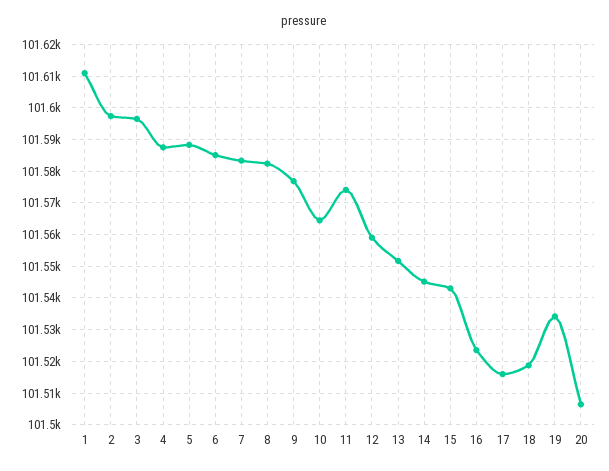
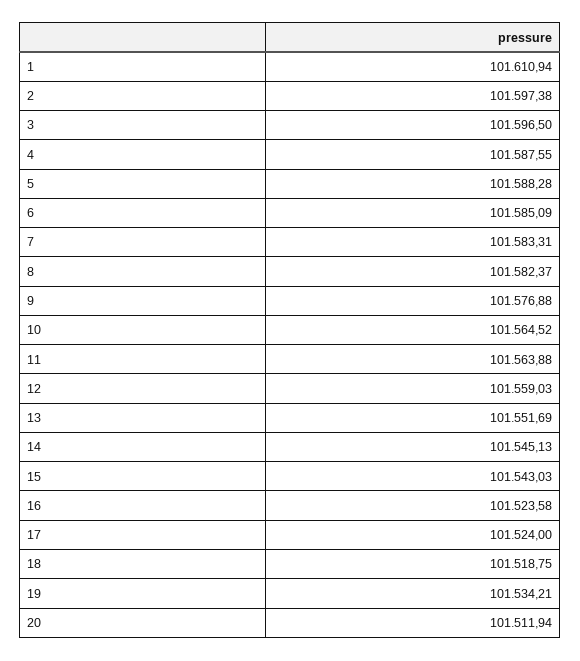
11: 101574 -> 101563.88
17: 101516 -> 101524
20: 101506 -> 101511.94

